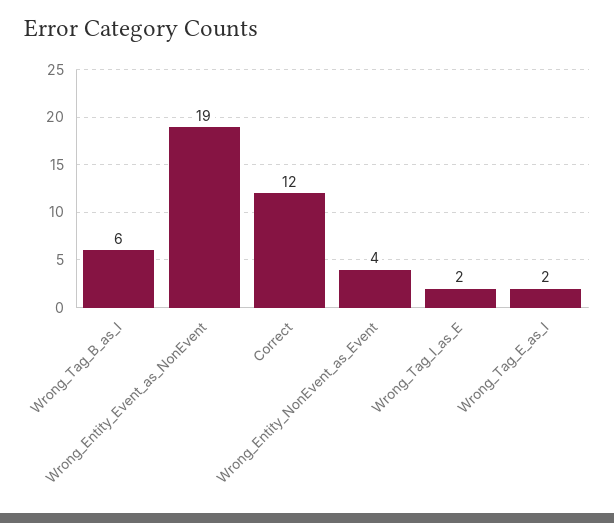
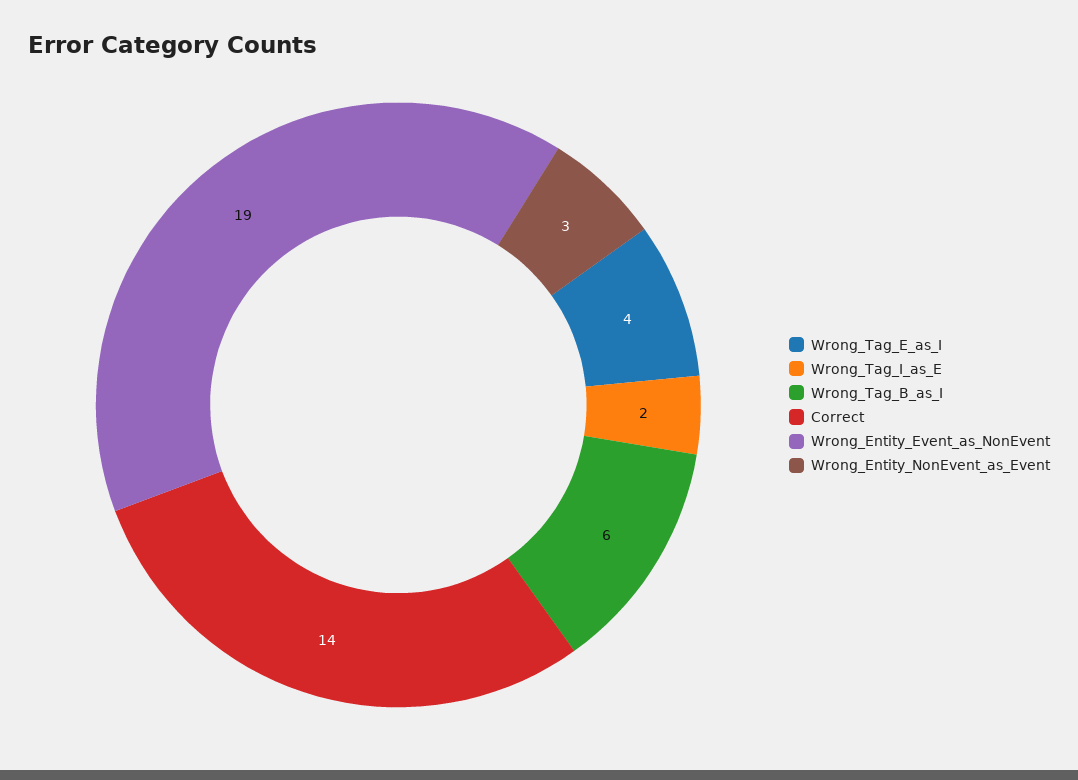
Correct: 12 -> 14
Wrong_Entity_NonEvent_as_Event: 4 -> 3
Wrong_Tag_E_as_I: 2 -> 4

